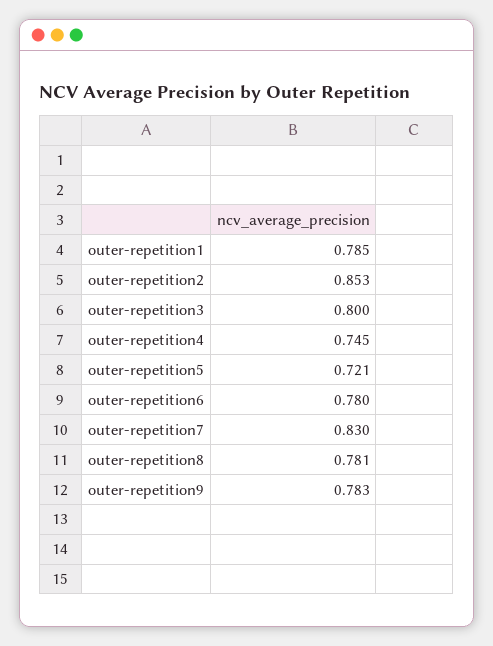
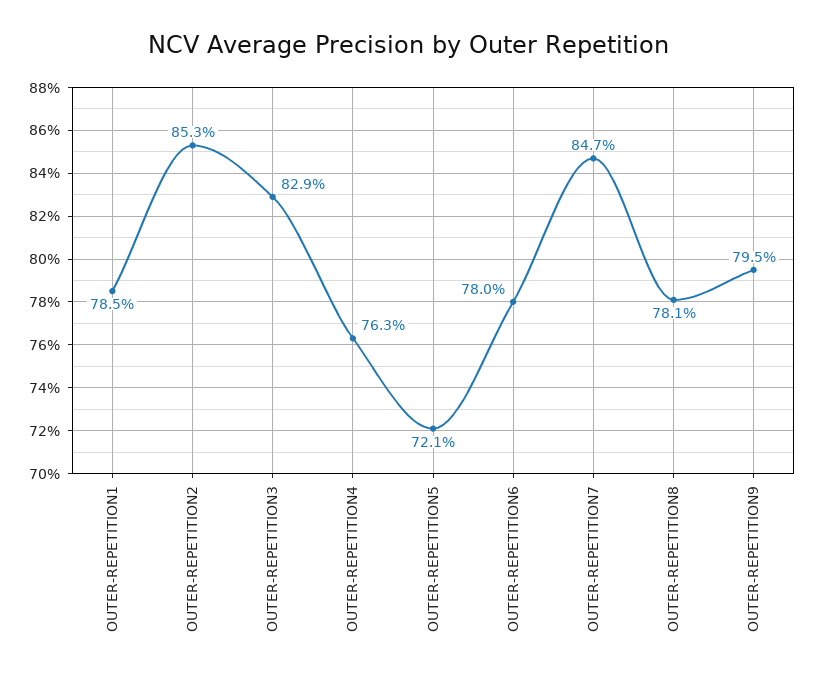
outer-repetition3: 0.8 -> 0.829
outer-repetition4: 0.745 -> 0.763
outer-repetition7: 0.83 -> 0.847
outer-repetition9: 0.783 -> 0.795

